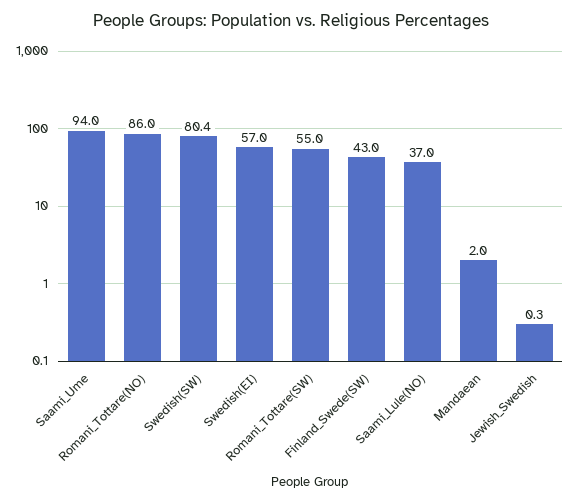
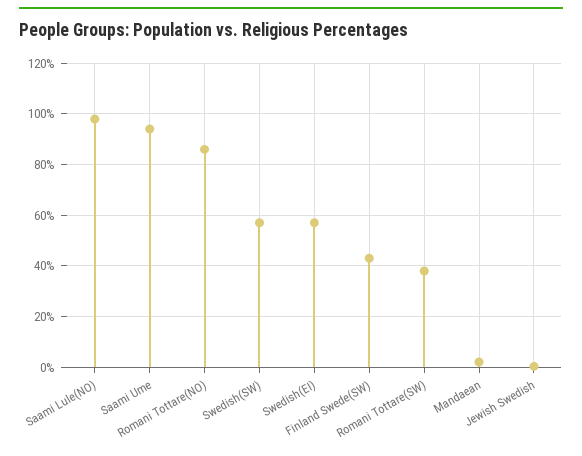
Swedish(SW): 80.4 -> 57.5
Romani_Tottare(SW): 55 -> 37.5
Saami_Lule(NO): 37 -> 97.5

